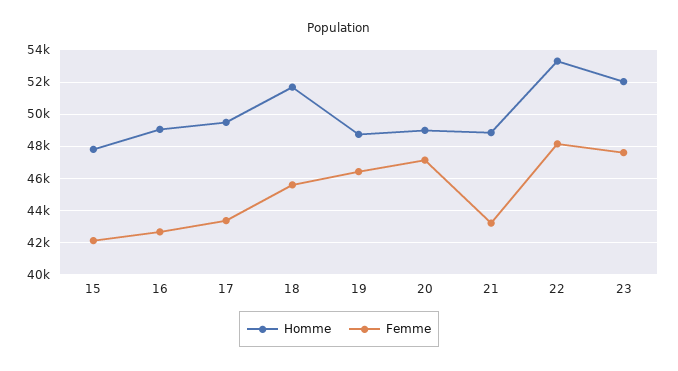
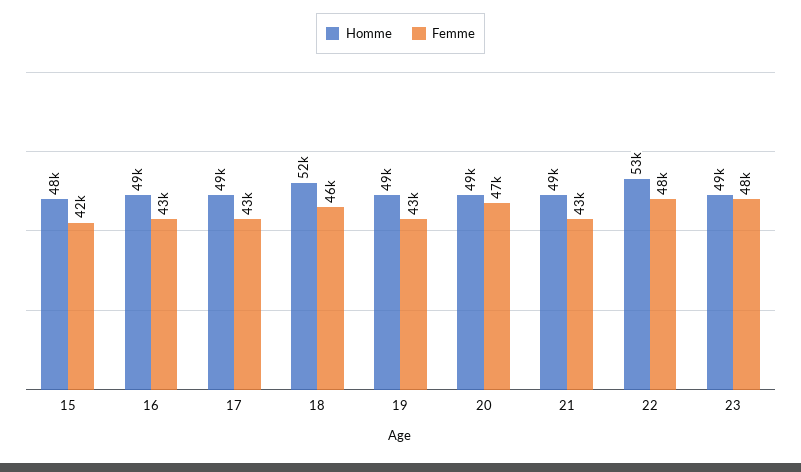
Femme, 19: 46500 -> 43000
Homme, 23: 52000 -> 49000

